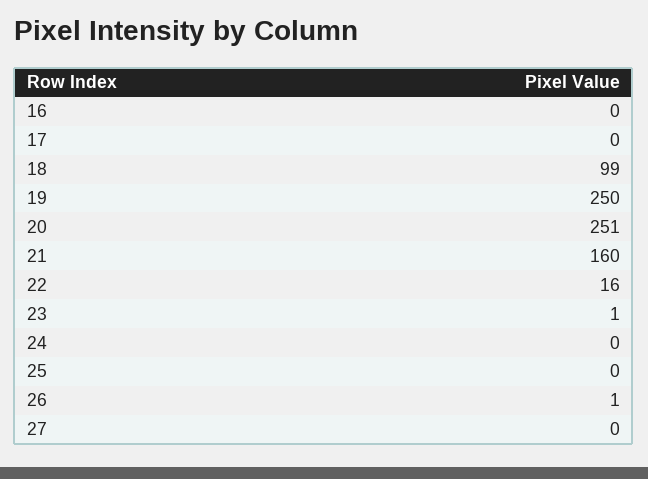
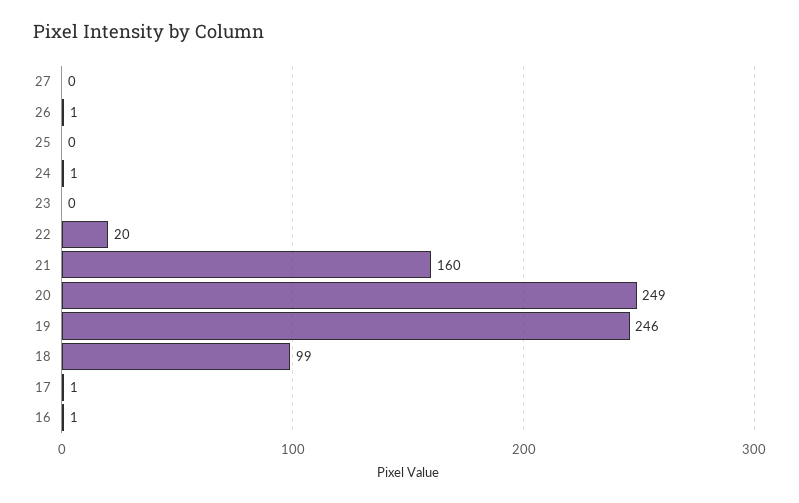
16: 0 -> 1
17: 0 -> 1
19: 250 -> 246
20: 251 -> 249
22: 16 -> 20
23: 1 -> 0
24: 0 -> 1

